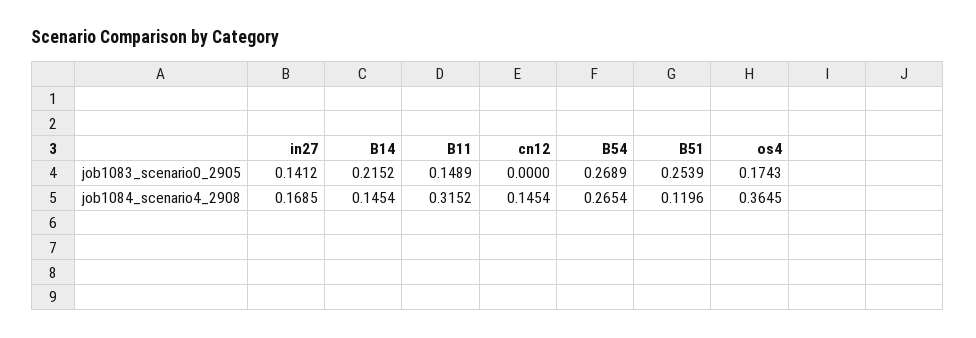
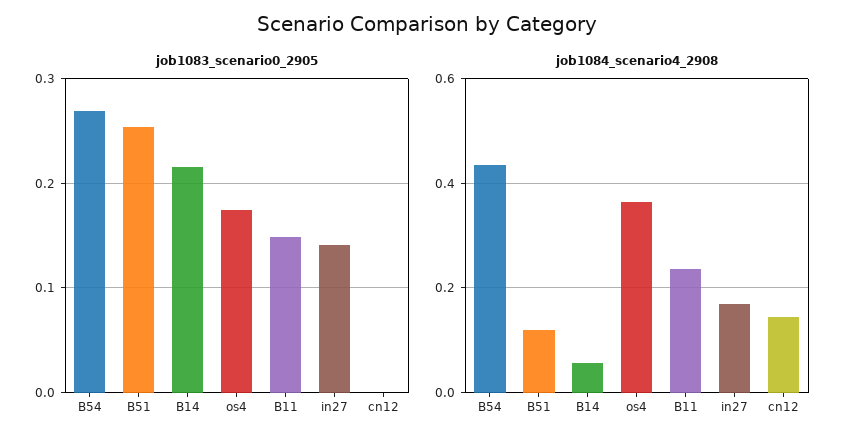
job1084_scenario4_2908, B14: 0.1454 -> 0.06
job1084_scenario4_2908, B11: 0.3152 -> 0.24
job1084_scenario4_2908, B54: 0.2654 -> 0.44

